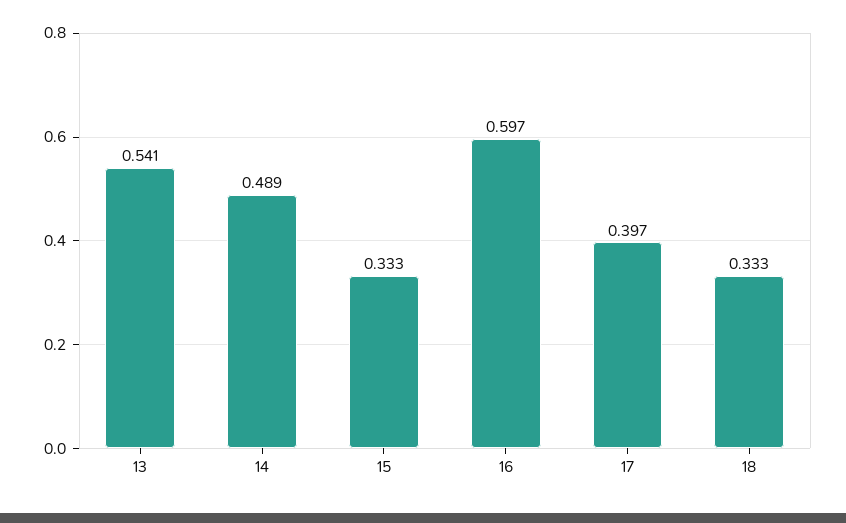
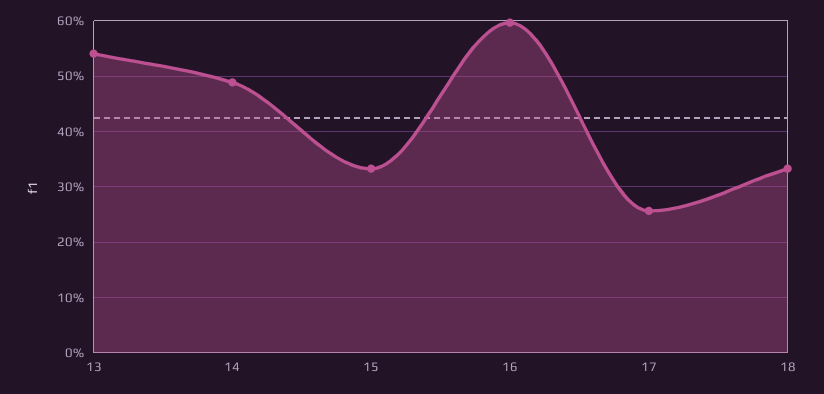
17: 0.397 -> 0.26

